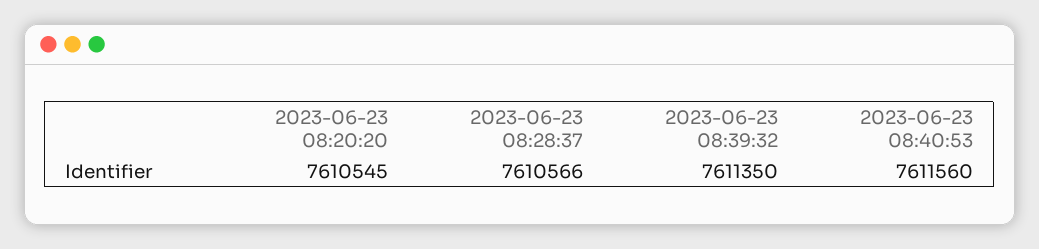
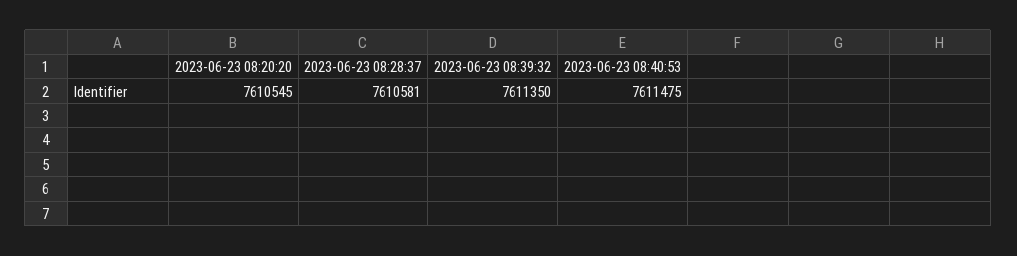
2023-06-23 08:28:37: 7610566 -> 7610581
2023-06-23 08:40:53: 7611560 -> 7611475

